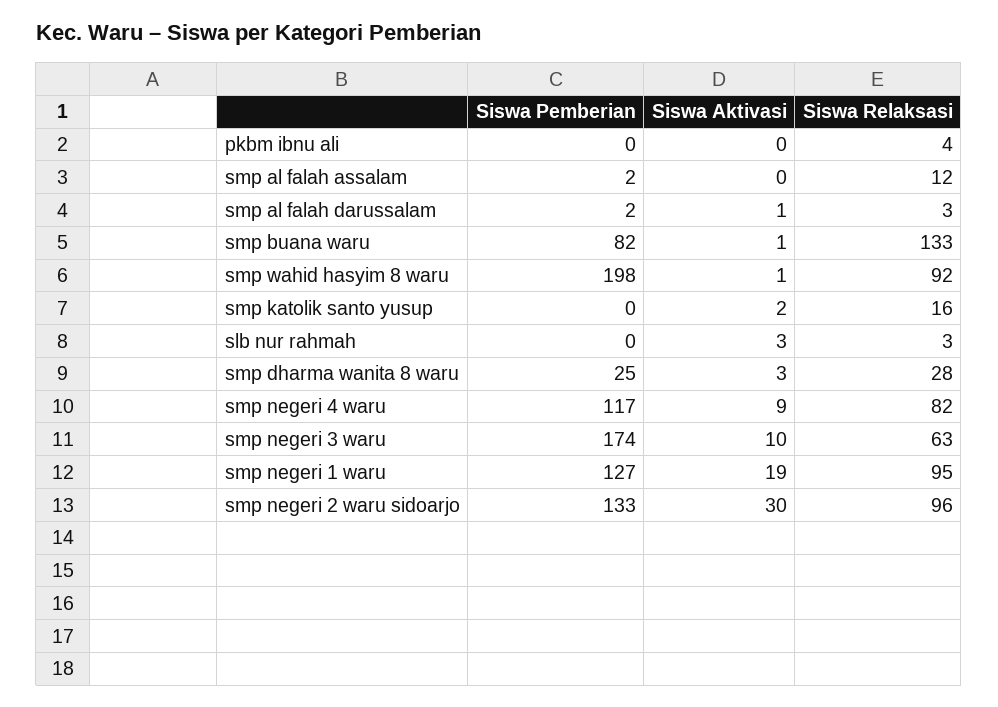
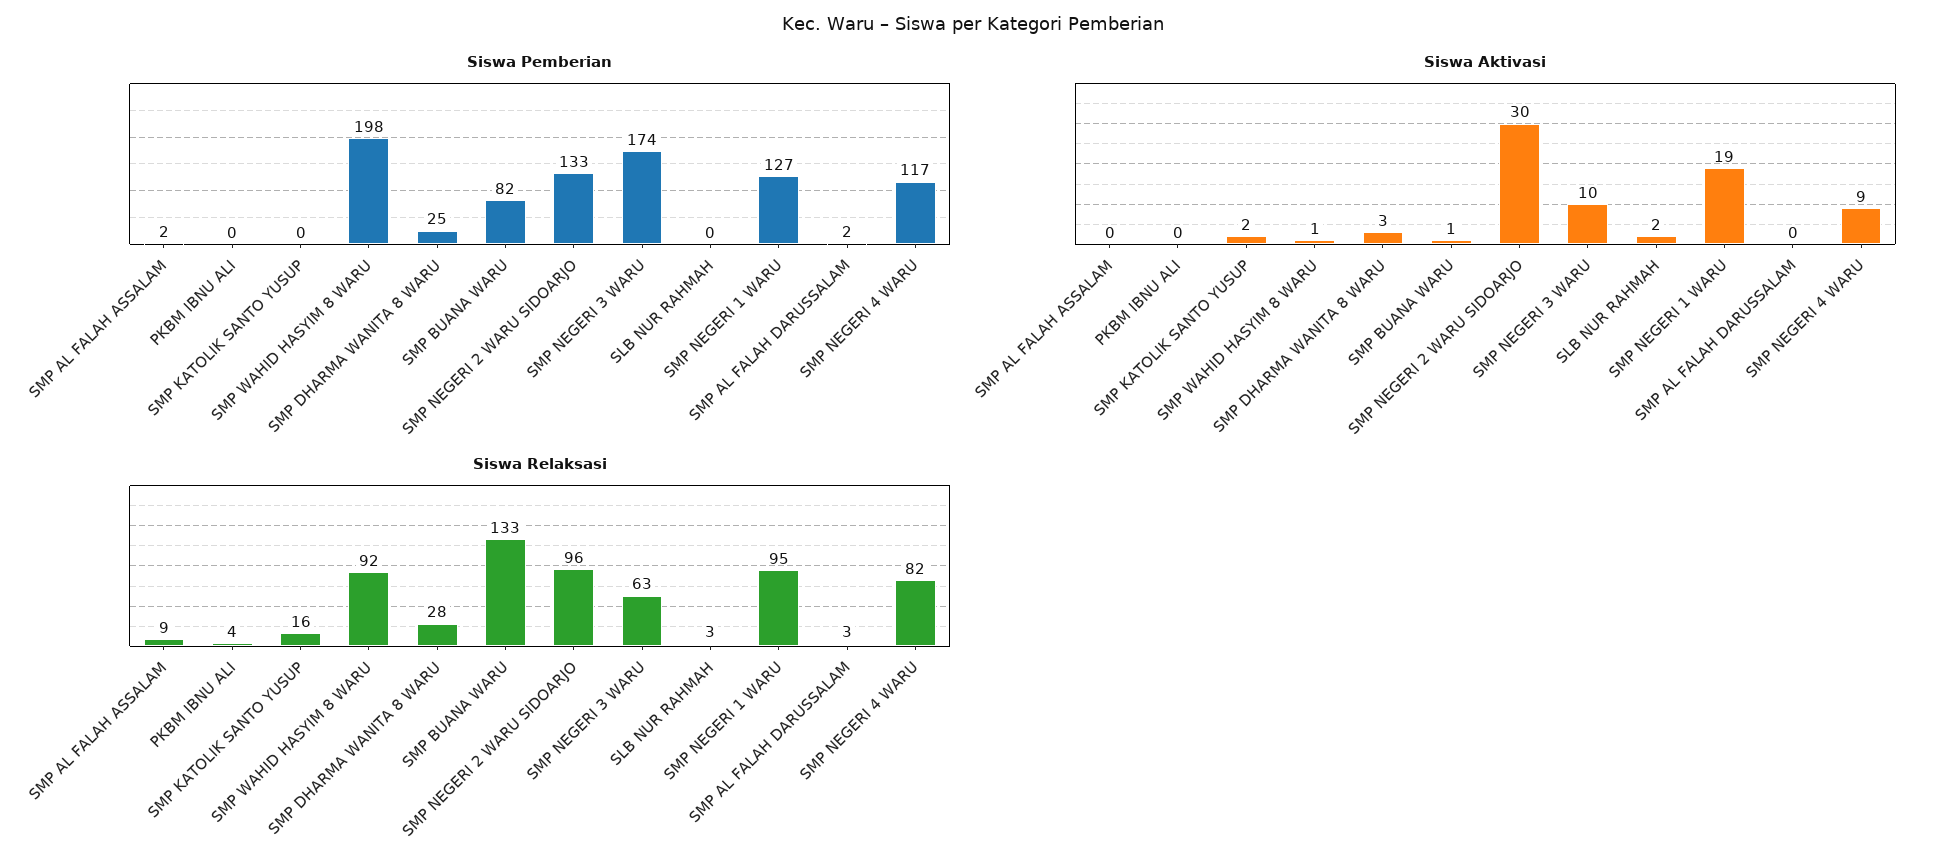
Siswa Relaksasi, smp al falah assalam: 12 -> 9
Siswa Aktivasi, smp al falah darussalam: 1 -> 0
Siswa Aktivasi, slb nur rahmah: 3 -> 2

